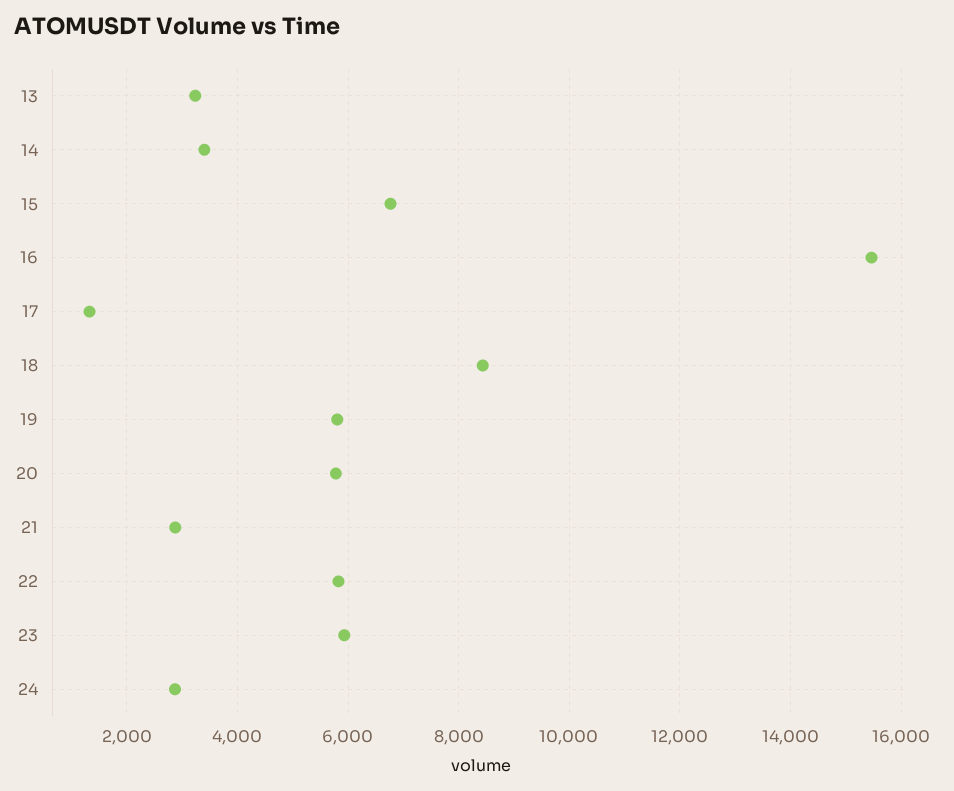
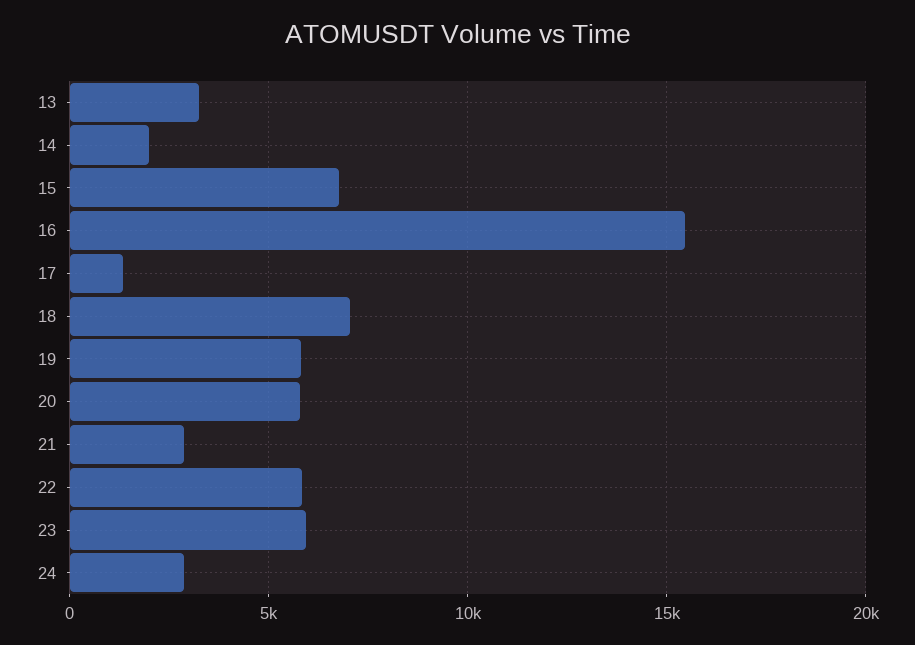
14: 3400 -> 2000
18: 8400 -> 7000

